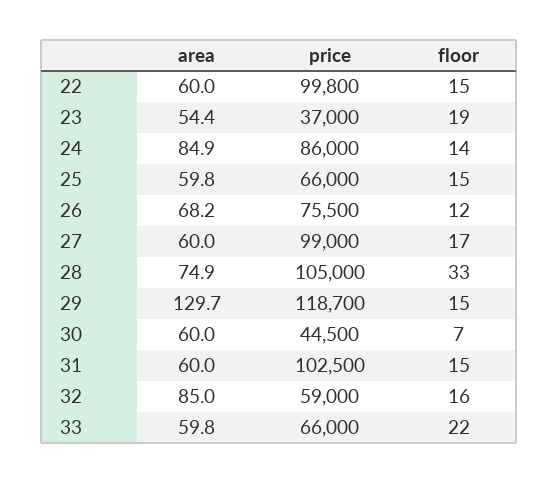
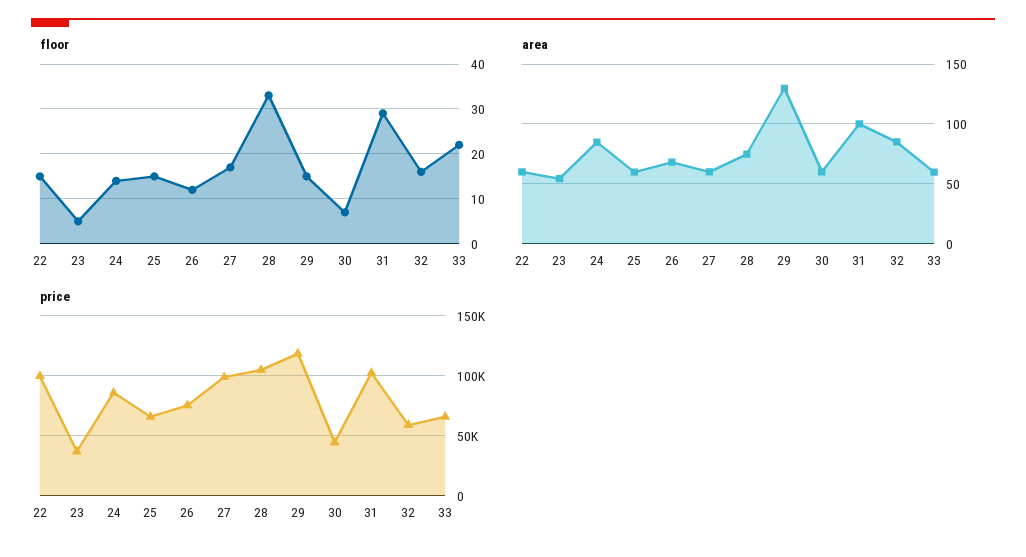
floor, 23: 19 -> 5
area, 31: 60 -> 100
floor, 31: 15 -> 30

